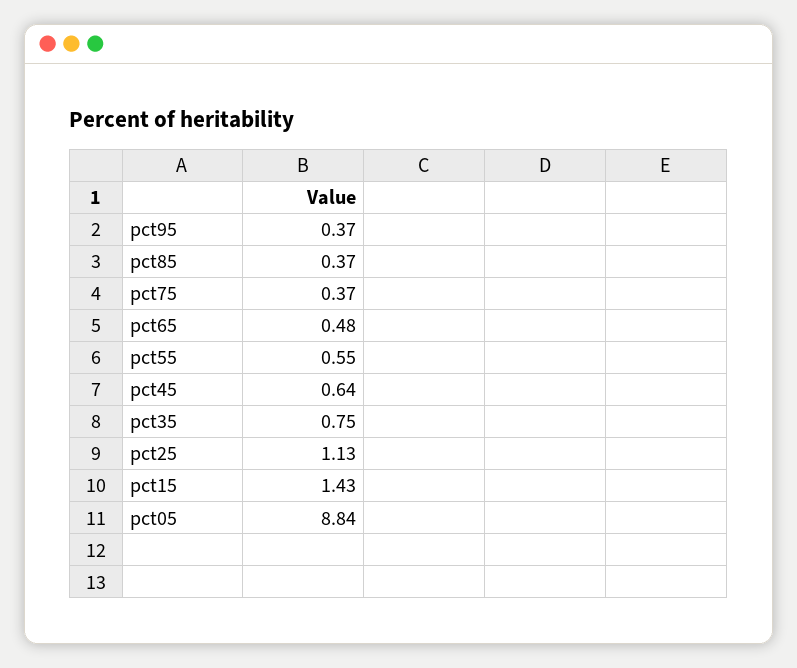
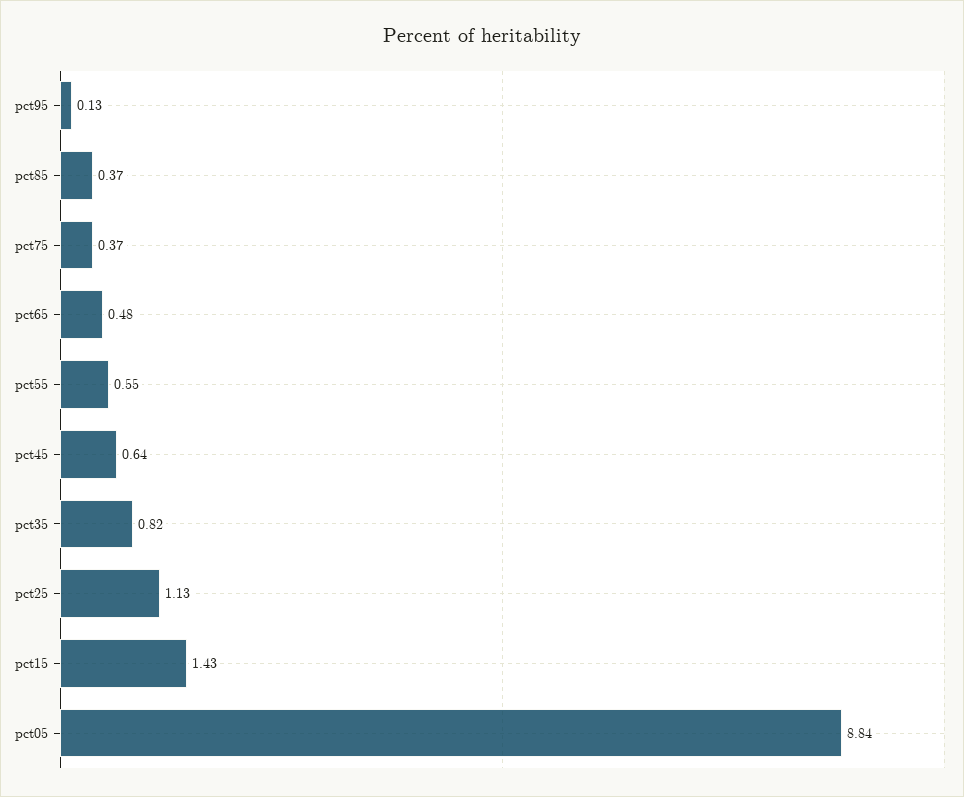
pct95: 0.37 -> 0.13
pct35: 0.75 -> 0.82

